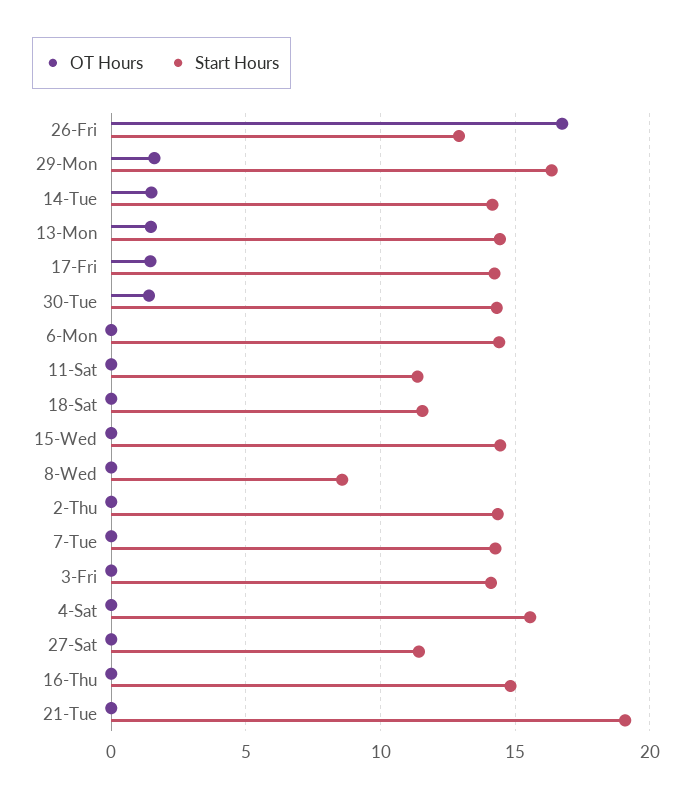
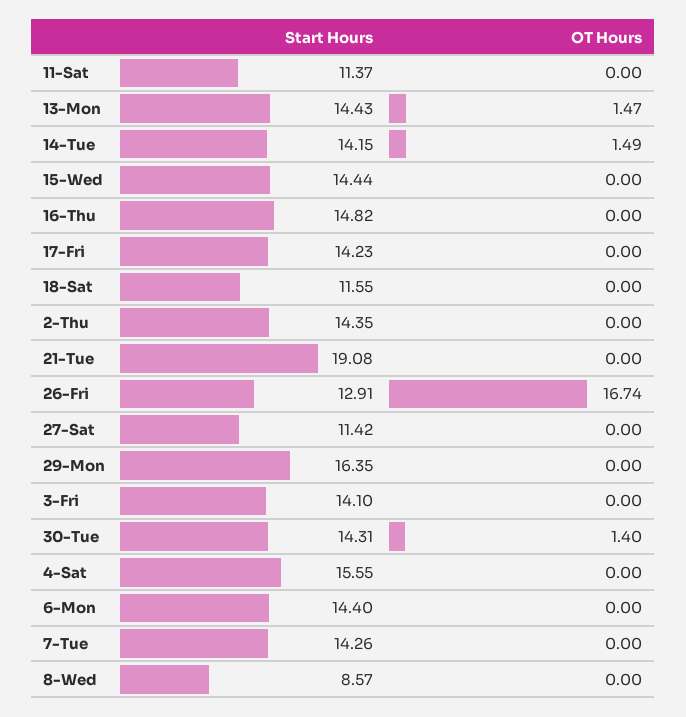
OT Hours, 29-Mon: 1.5 -> 0
OT Hours, 17-Fri: 1.5 -> 0

